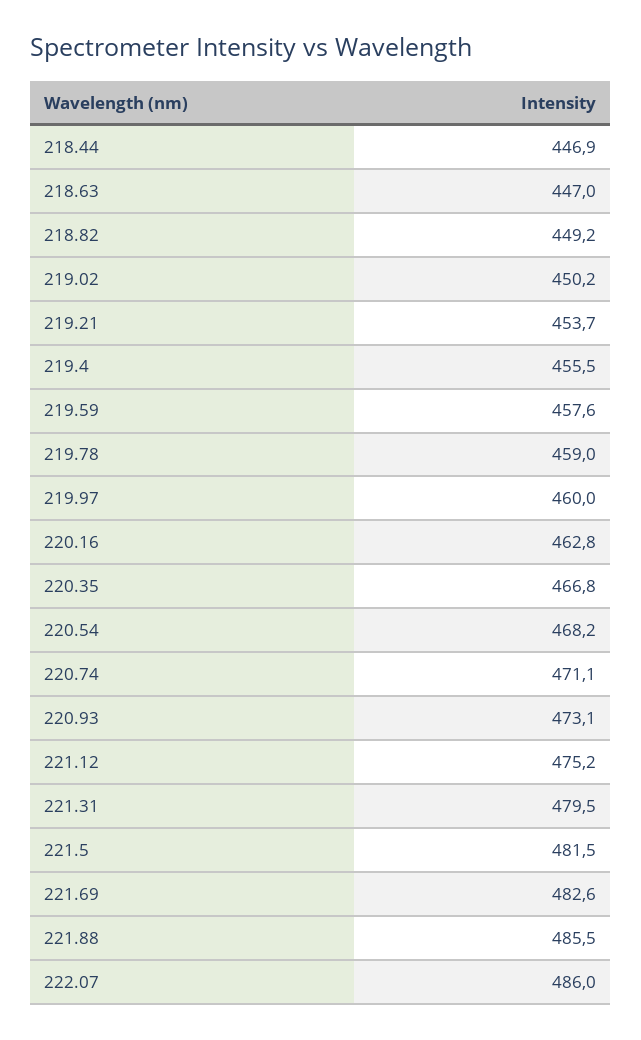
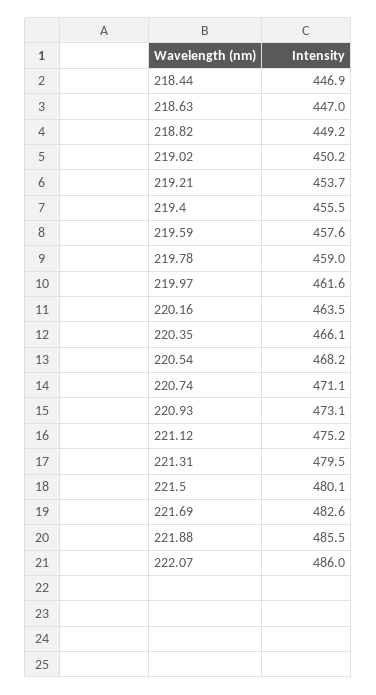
219.97: 460 -> 461.6
220.16: 462.8 -> 463.5
220.35: 466.8 -> 466.1
221.5: 481.5 -> 480.1

